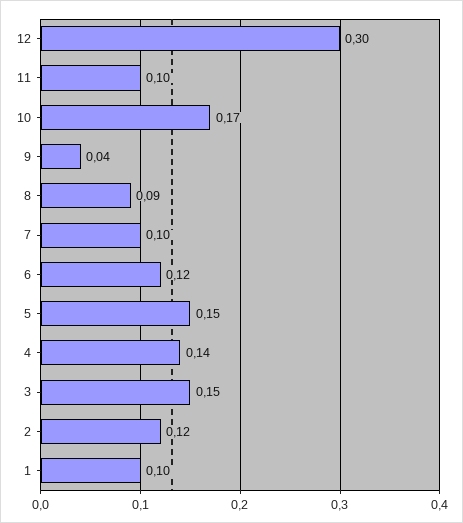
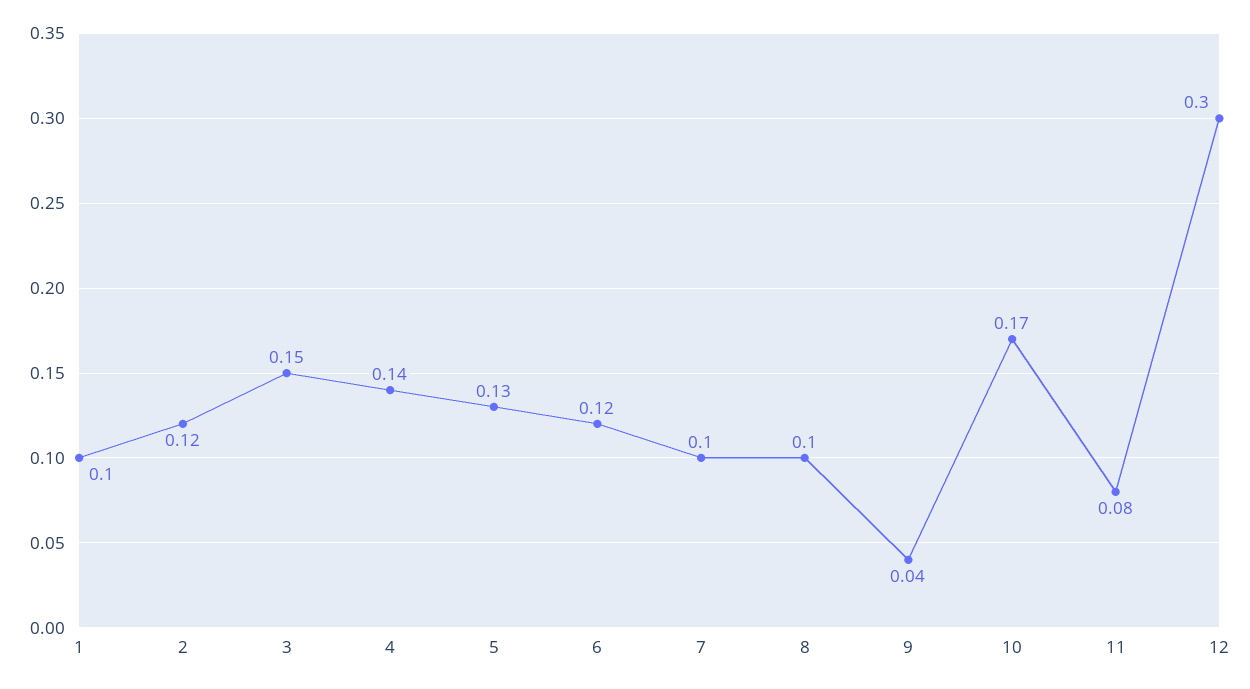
11: 0.1 -> 0.08
8: 0.09 -> 0.1
5: 0.15 -> 0.13

